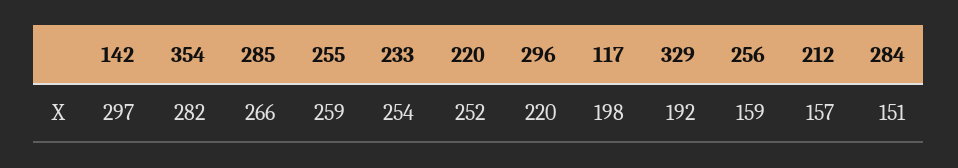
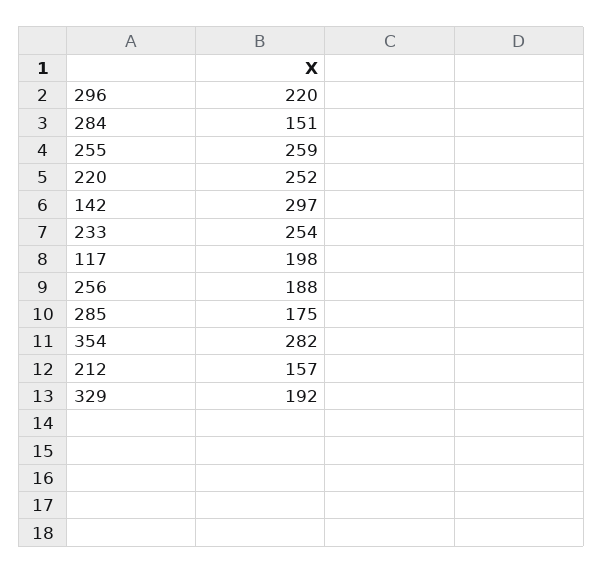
285: 266 -> 175
256: 159 -> 188

